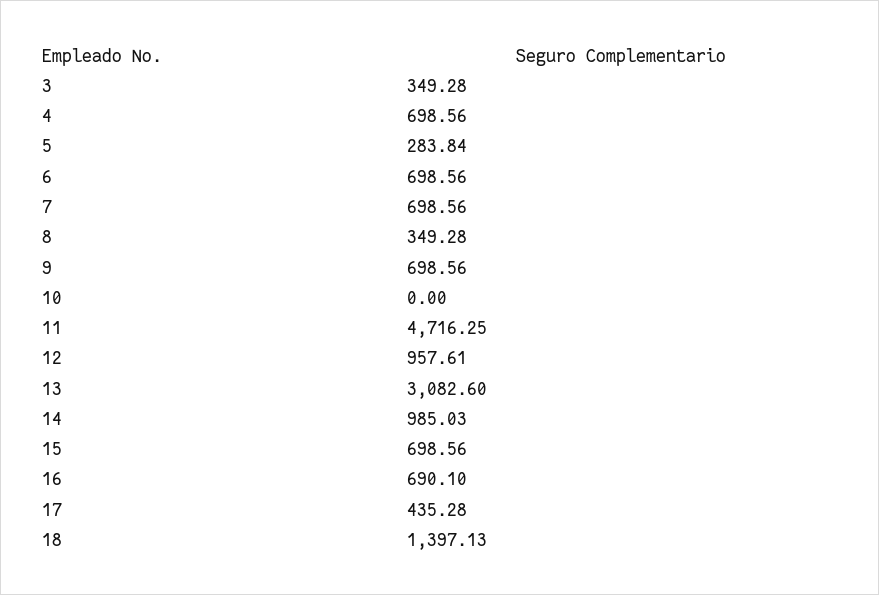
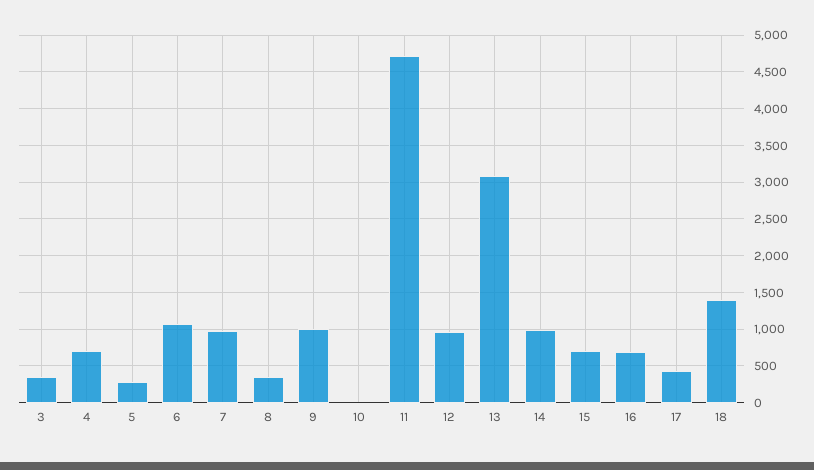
6: 698.56 -> 1100
7: 698.56 -> 1000
9: 698.56 -> 1000

